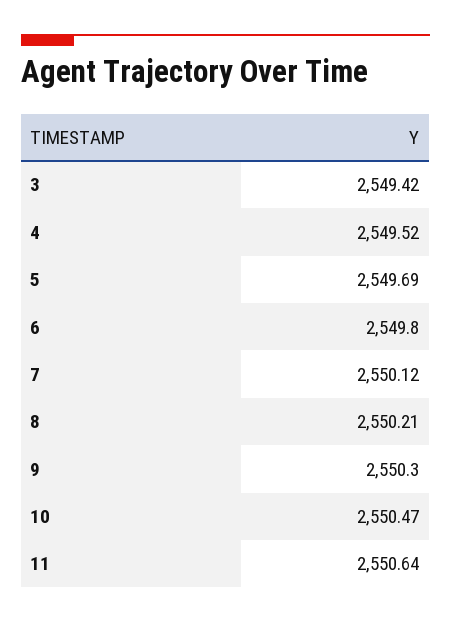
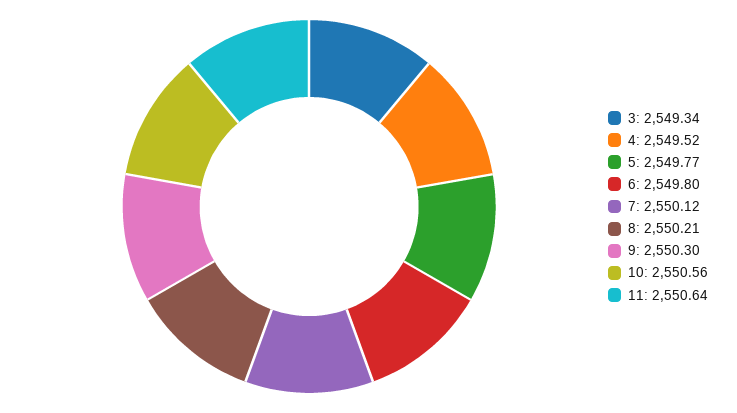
3: 2549.42 -> 2549.34
5: 2549.69 -> 2549.77
10: 2550.47 -> 2550.56

